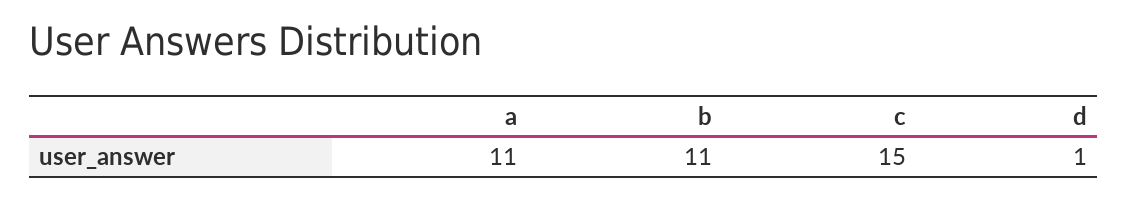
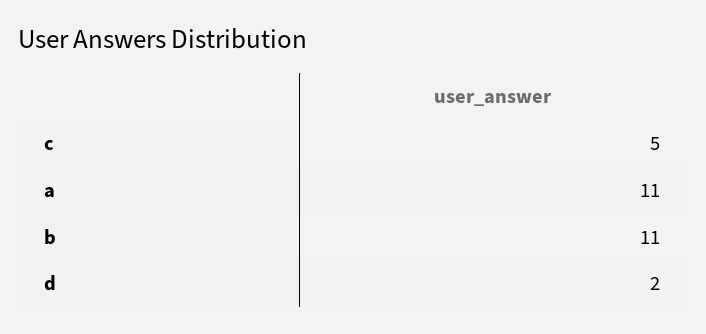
c: 15 -> 5
d: 1 -> 2

